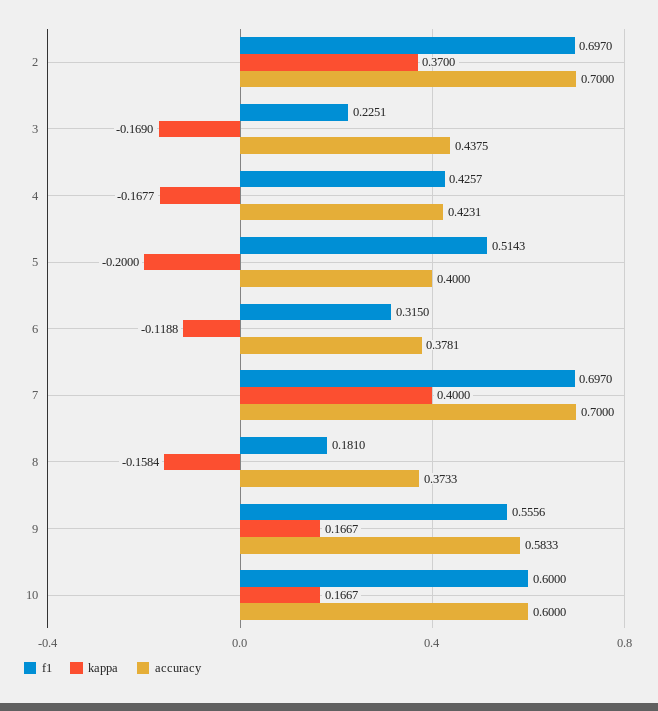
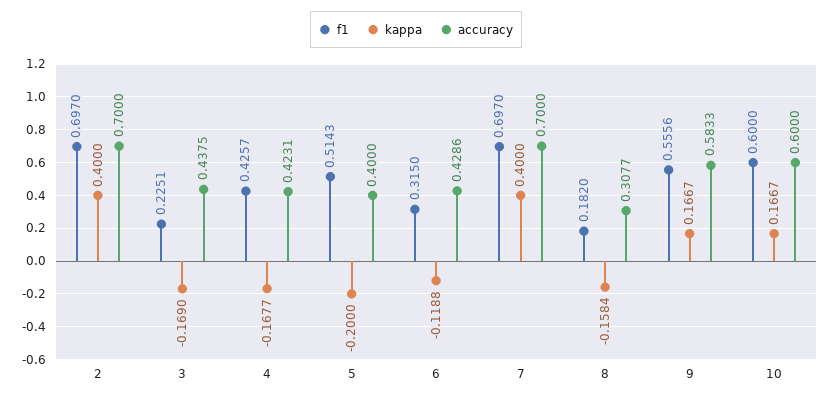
kappa, 2: 0.37 -> 0.4
accuracy, 6: 0.3781 -> 0.4286
f1, 8: 0.181 -> 0.182
accuracy, 8: 0.3733 -> 0.3077

